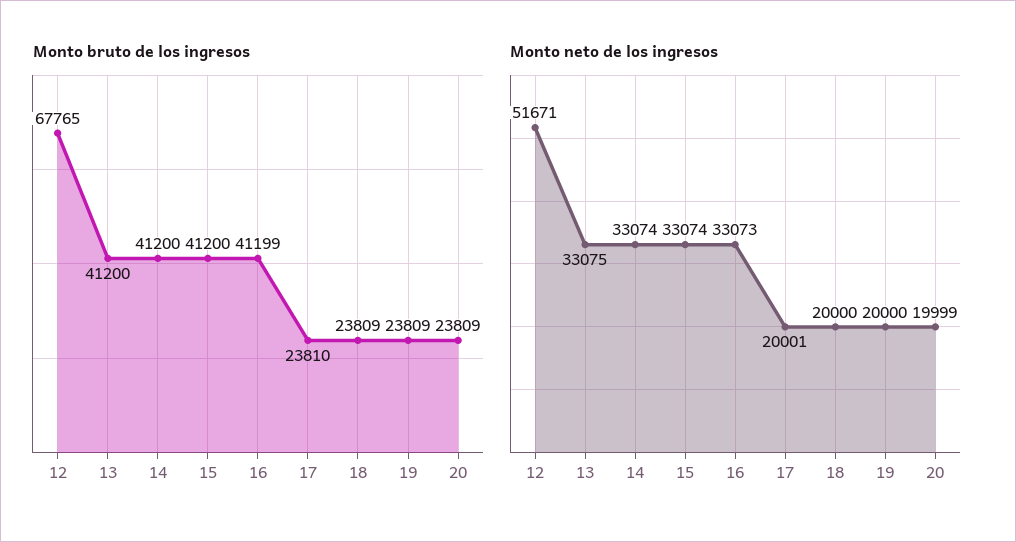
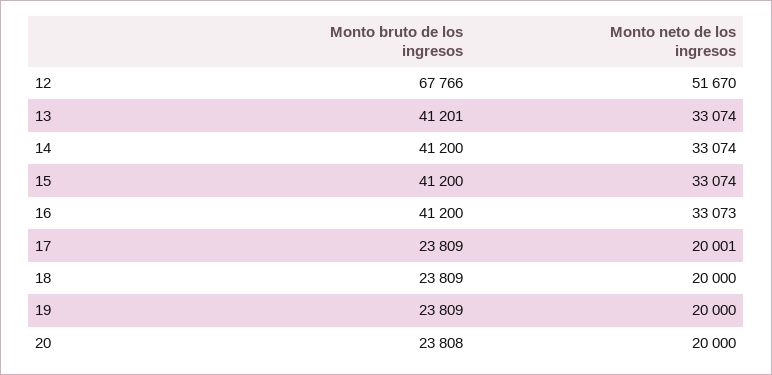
Monto bruto de los ingresos, 12: 67765 -> 67766
Monto bruto de los ingresos, 13: 41200 -> 41201
Monto bruto de los ingresos, 16: 41199 -> 41200
Monto bruto de los ingresos, 17: 23810 -> 23809
Monto bruto de los ingresos, 20: 23809 -> 23808
Monto neto de los ingresos, 12: 51671 -> 51670
Monto neto de los ingresos, 13: 33075 -> 33074
Monto neto de los ingresos, 20: 19999 -> 20000

